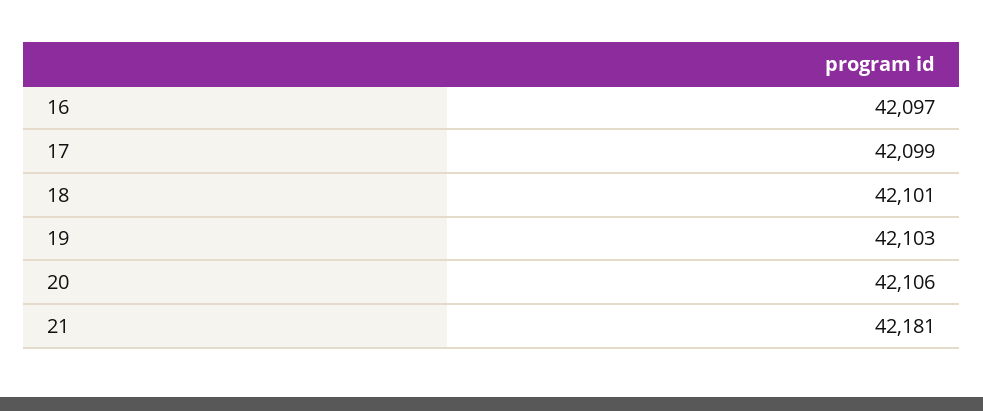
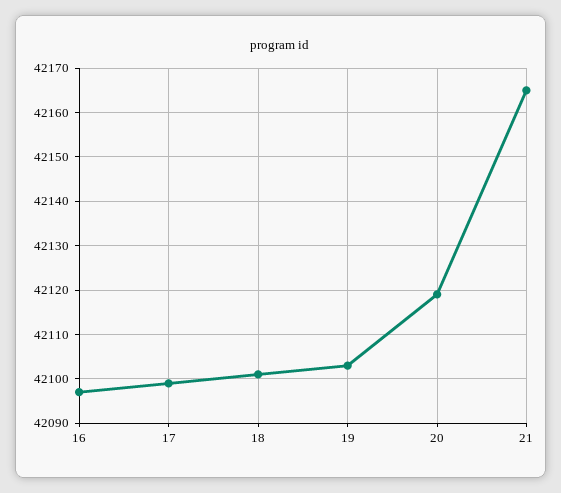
20: 42106 -> 42120
21: 42181 -> 42165

